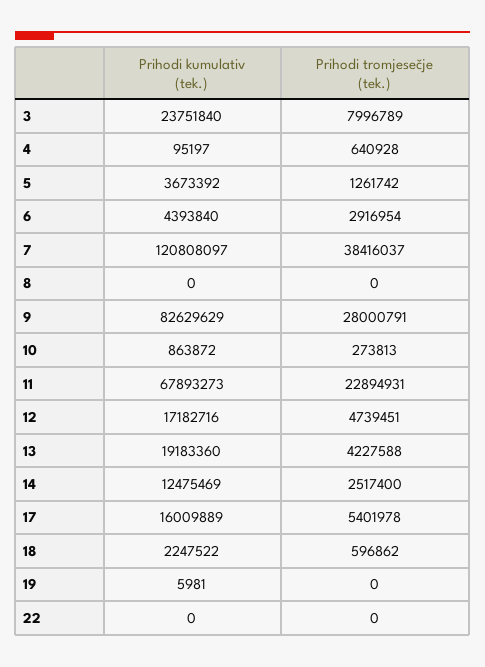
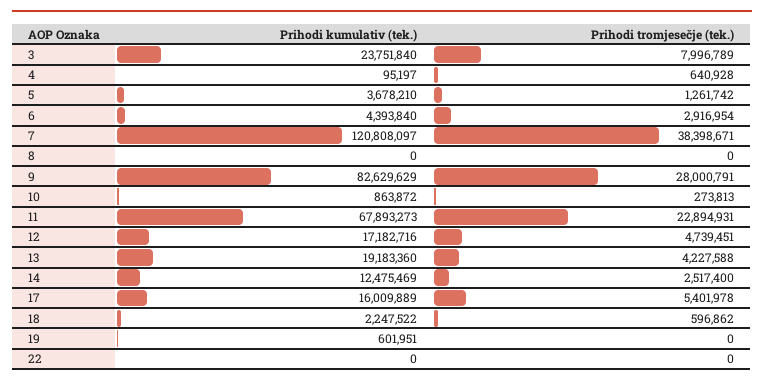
Prihodi kumulativ (tek.), 5: 3673392 -> 3678210
Prihodi tromjesečje (tek.), 7: 38416037 -> 38398671
Prihodi kumulativ (tek.), 19: 5981 -> 601951

